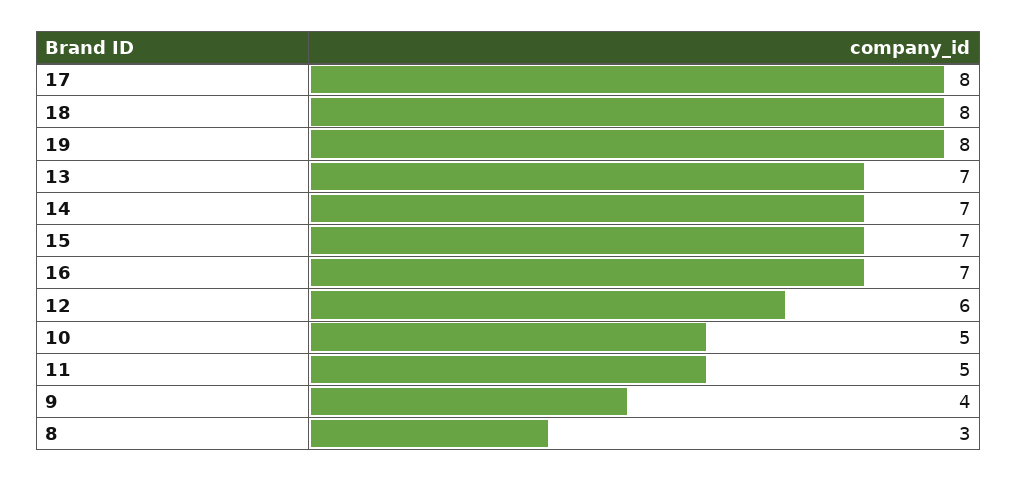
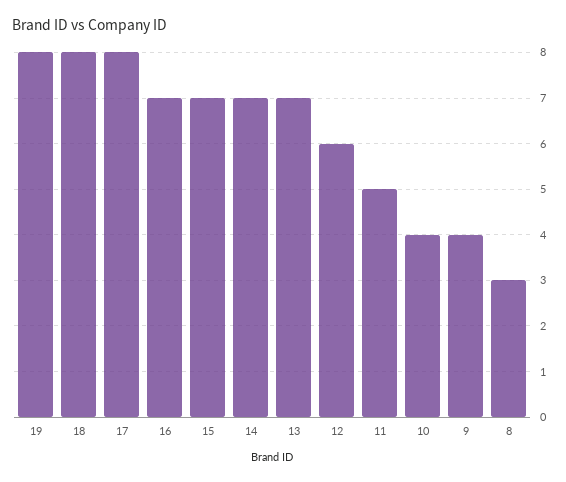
10: 5 -> 4

